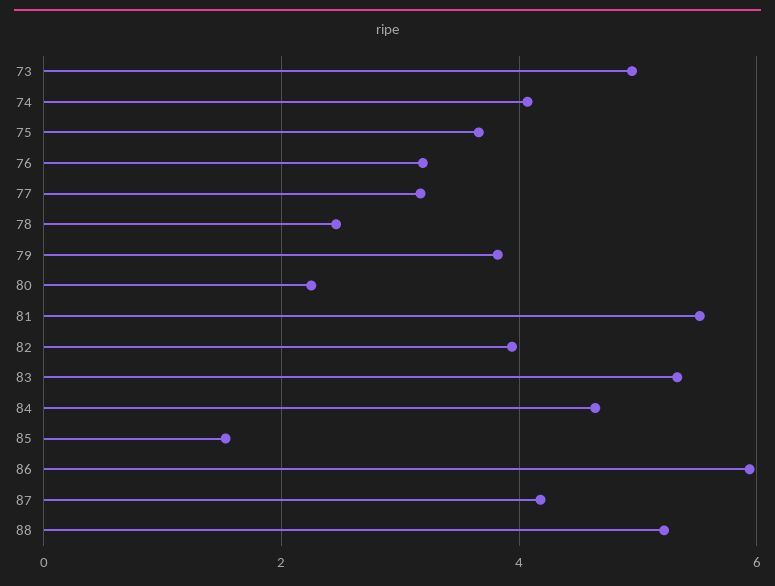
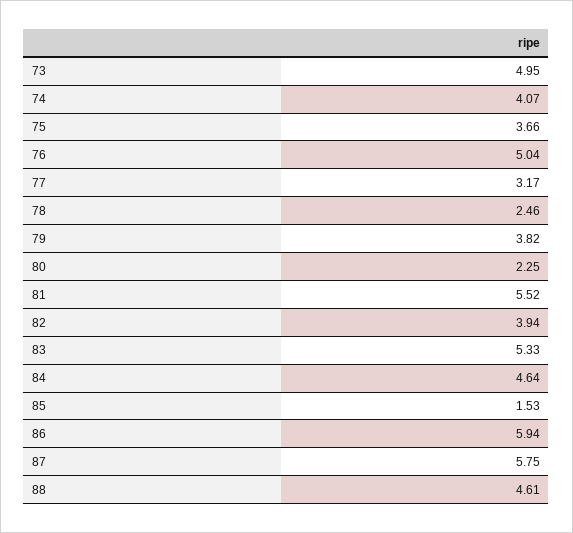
76: 3.2 -> 5.04
87: 4.2 -> 5.75
88: 5.2 -> 4.61

